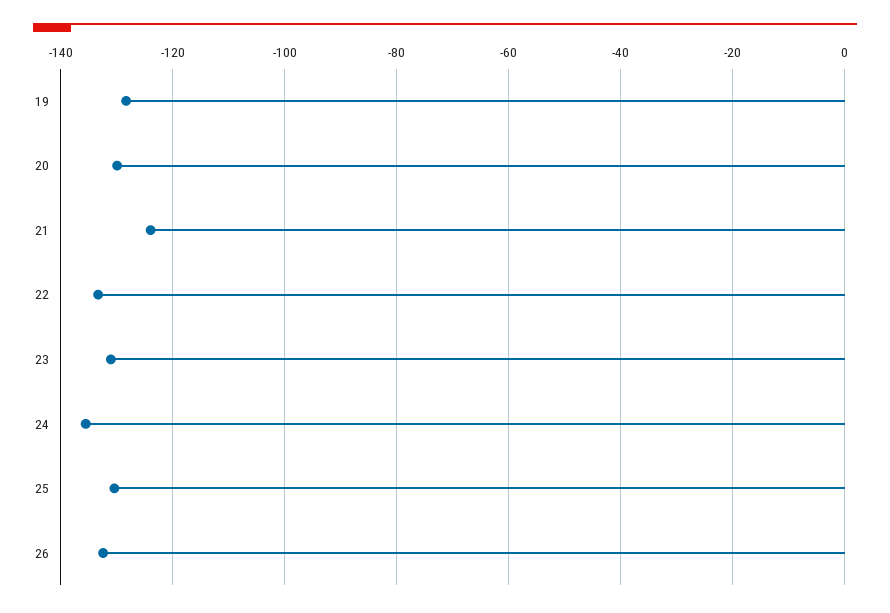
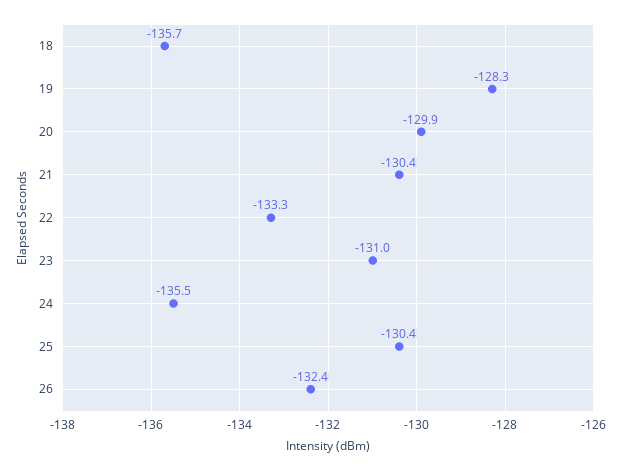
21: -124 -> -130.4
18: none -> -135.7

